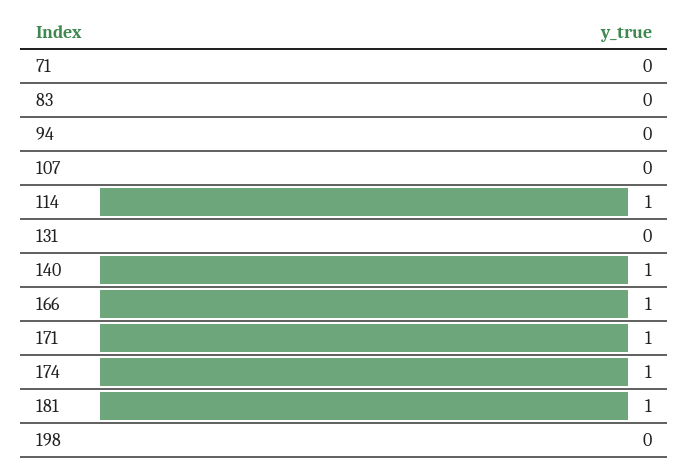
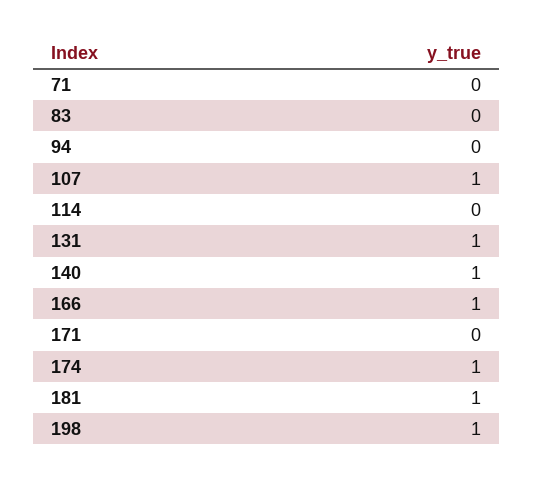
107: 0 -> 1
114: 1 -> 0
131: 0 -> 1
171: 1 -> 0
198: 0 -> 1

